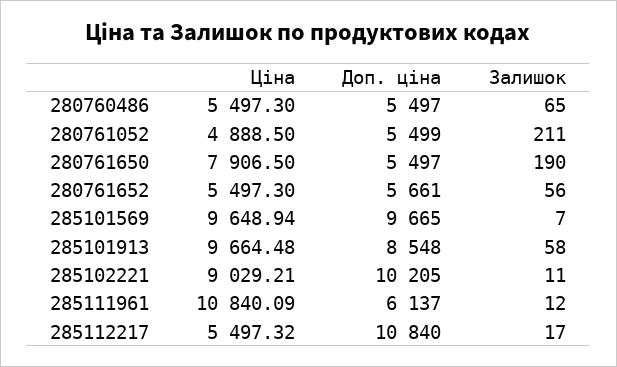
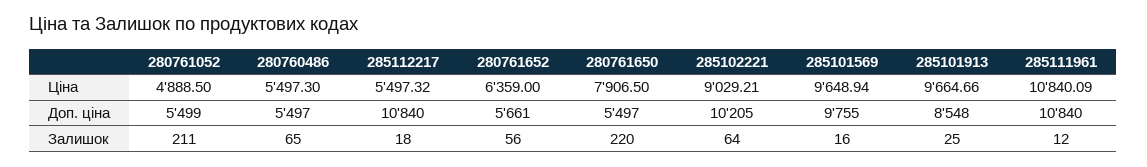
Залишок, 280761650: 190 -> 220
Ціна, 280761652: 5497.3 -> 6359
Доп. ціна, 285101569: 9665 -> 9755
Залишок, 285101569: 7 -> 16
Ціна, 285101913: 9664.48 -> 9664.66
Залишок, 285101913: 58 -> 25
Залишок, 285102221: 11 -> 64
Доп. ціна, 285111961: 6137 -> 10840
Залишок, 285112217: 17 -> 18

